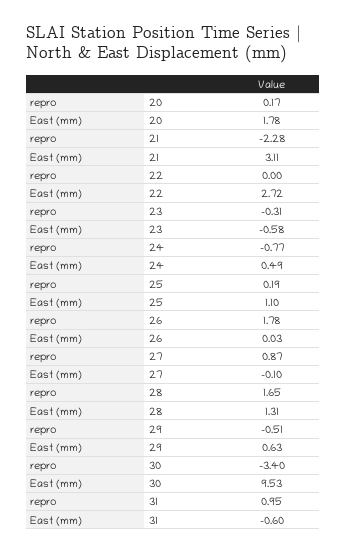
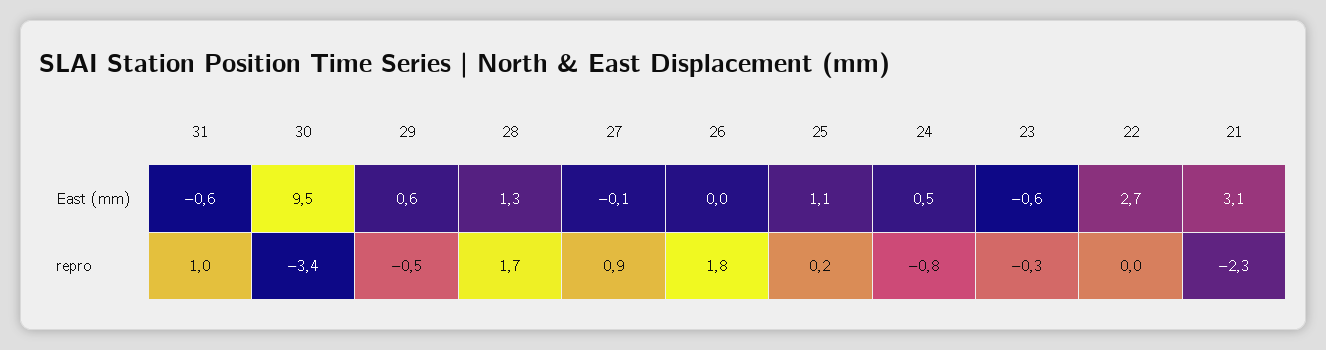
repro, 20: 0.17 -> none
East (mm), 20: 1.78 -> none

